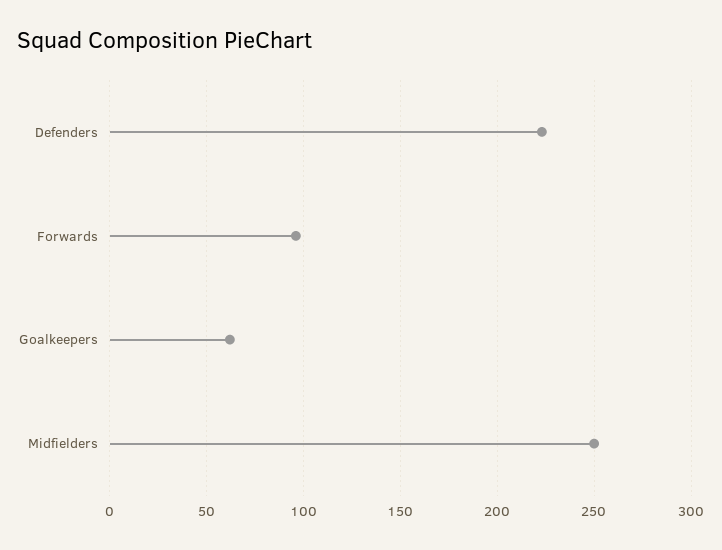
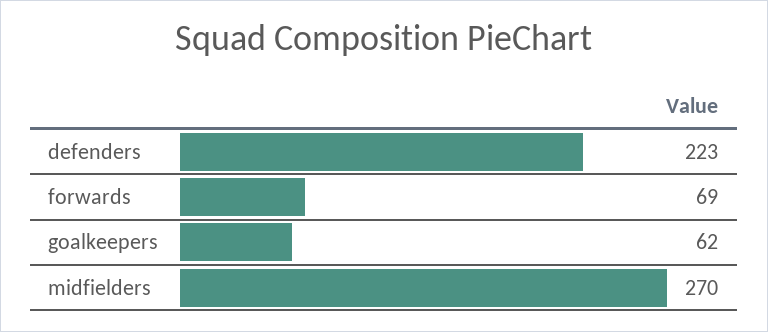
Forwards: 95 -> 69
Midfielders: 250 -> 270

